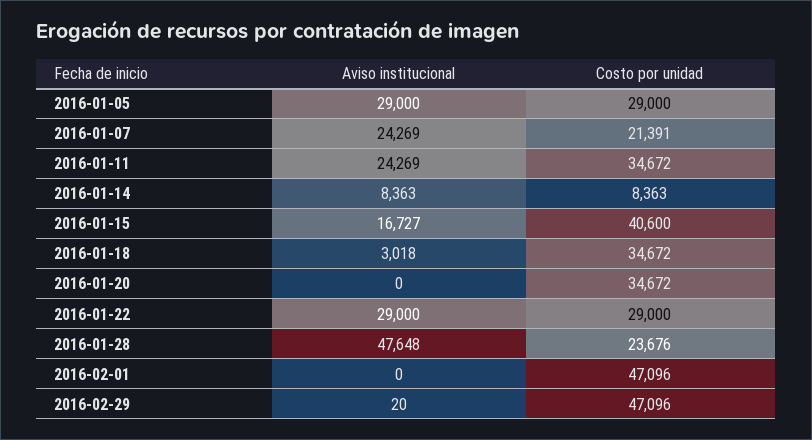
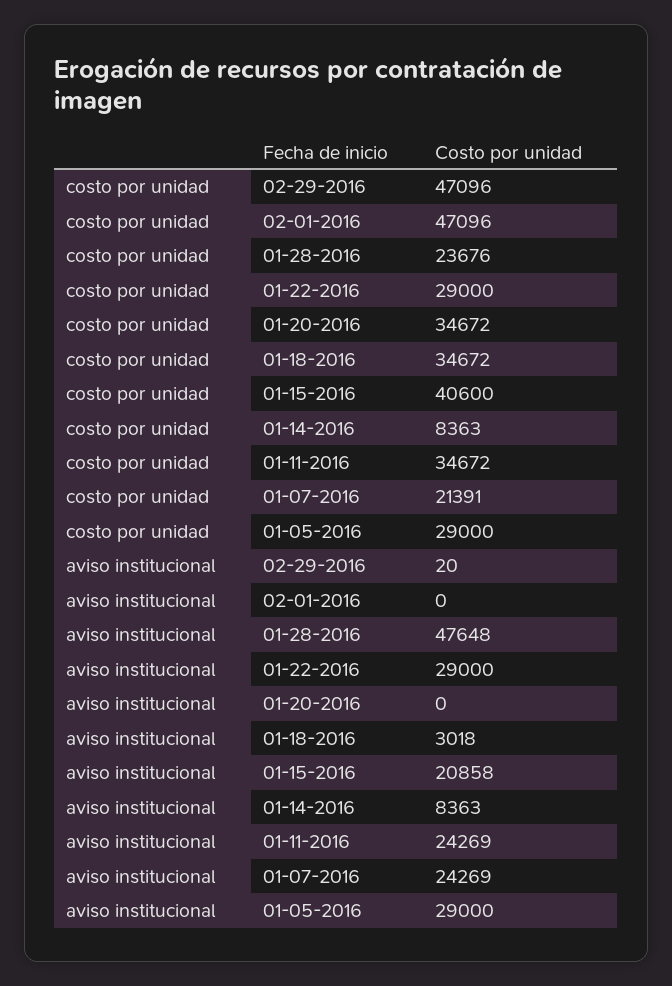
Aviso institucional, 2016-01-15: 16727 -> 20858

